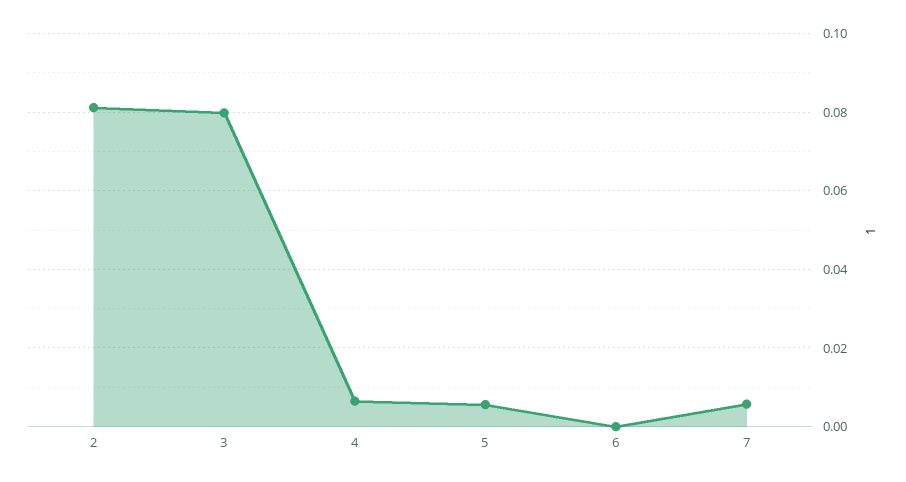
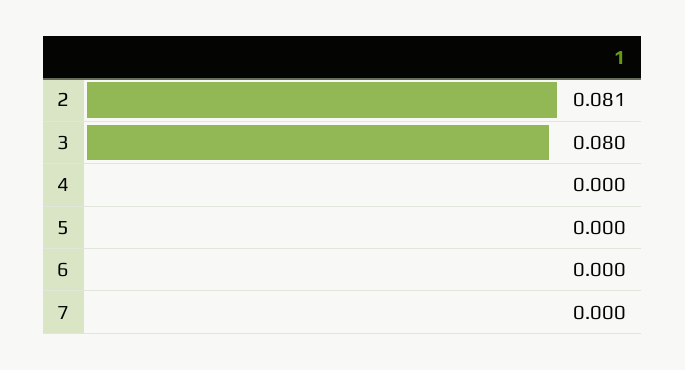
4: 0.006 -> 0
5: 0.006 -> 0
7: 0.006 -> 0

